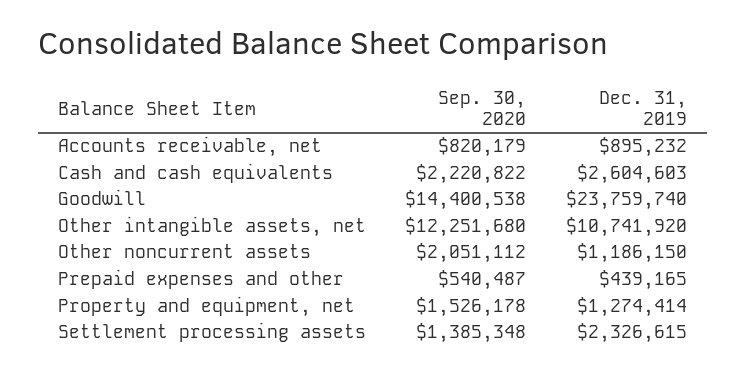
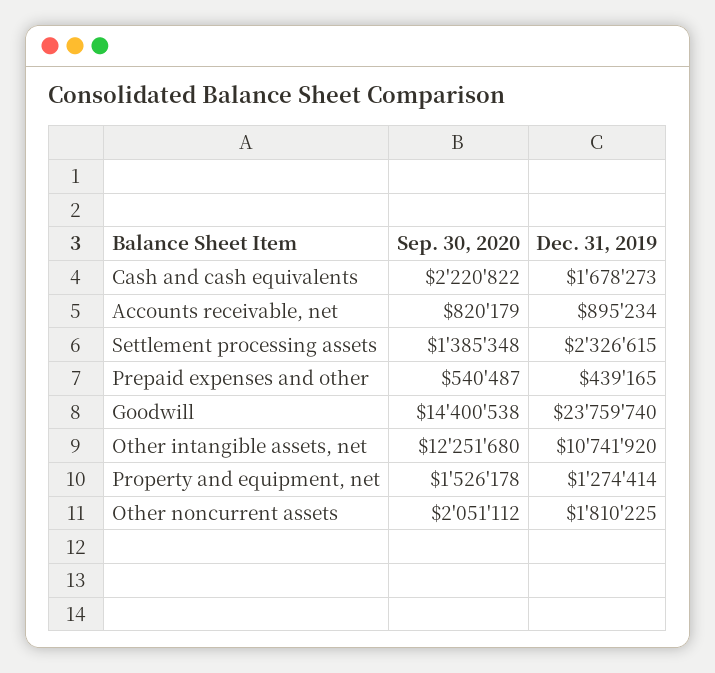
Dec. 31, 2019, Accounts receivable, net: 895232 -> 895234
Dec. 31, 2019, Cash and cash equivalents: 2604603 -> 1678273
Dec. 31, 2019, Other noncurrent assets: 1186150 -> 1810225

